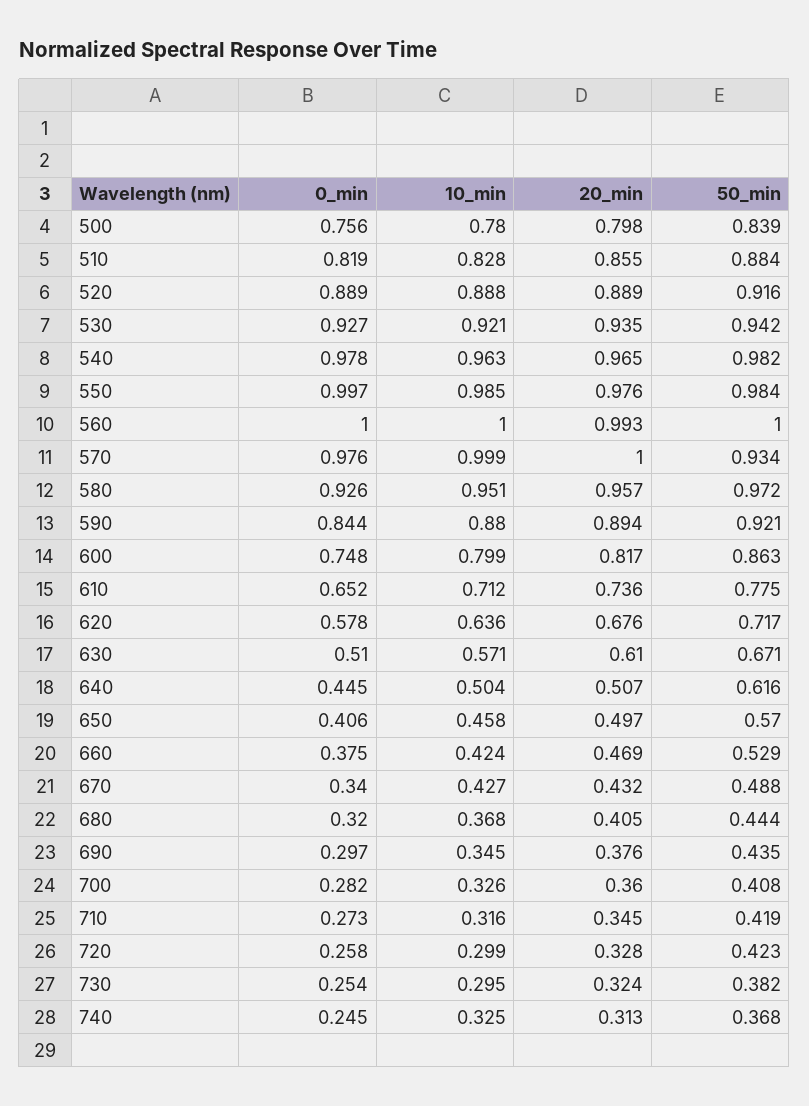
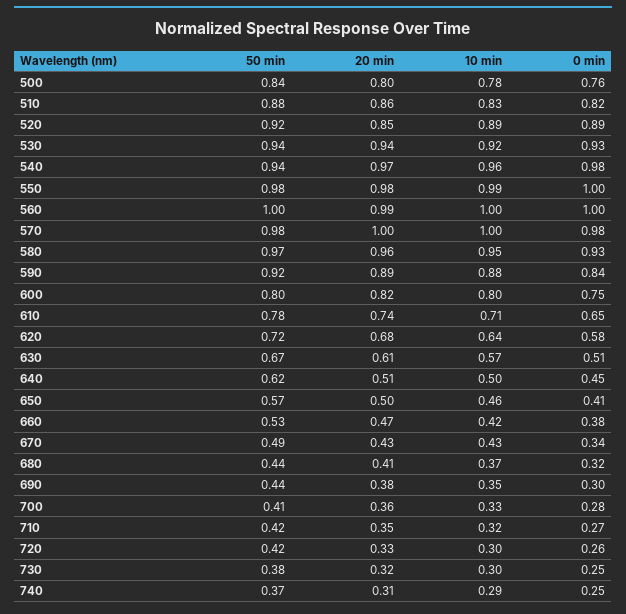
20_min, 520: 0.889 -> 0.85
50_min, 540: 0.982 -> 0.94
50_min, 570: 0.934 -> 0.98
50_min, 600: 0.863 -> 0.8
10_min, 740: 0.325 -> 0.29

